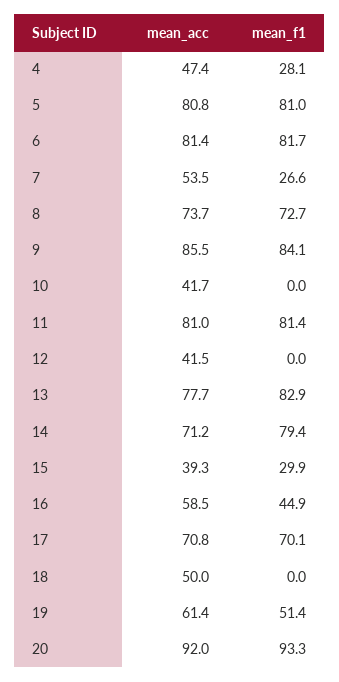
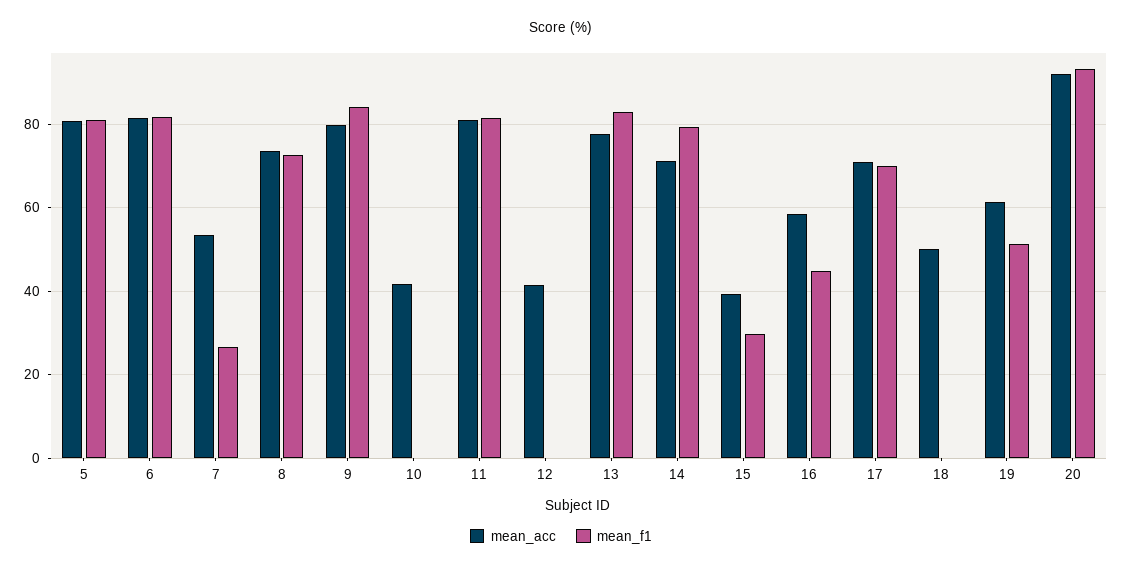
mean_acc, 4: 47.4 -> none
mean_f1, 4: 28.1 -> none
mean_acc, 9: 85.5 -> 80

